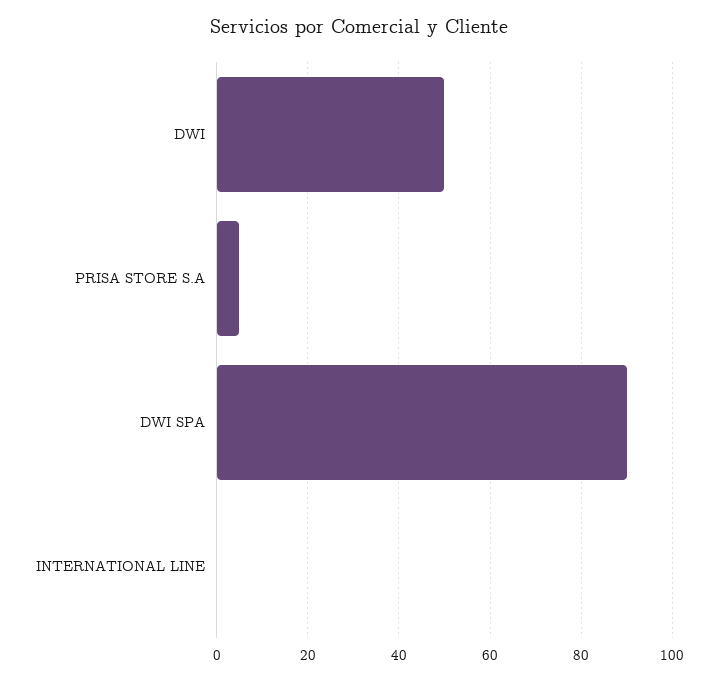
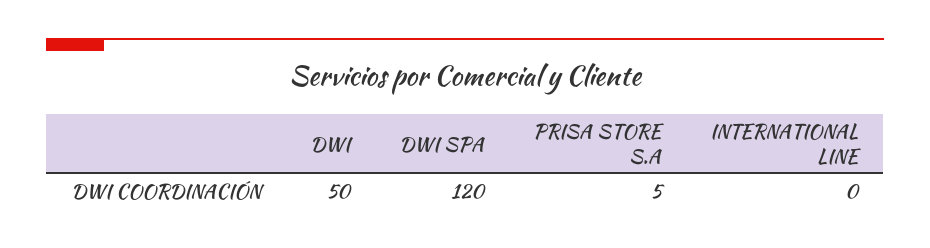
DWI SPA: 90 -> 120

